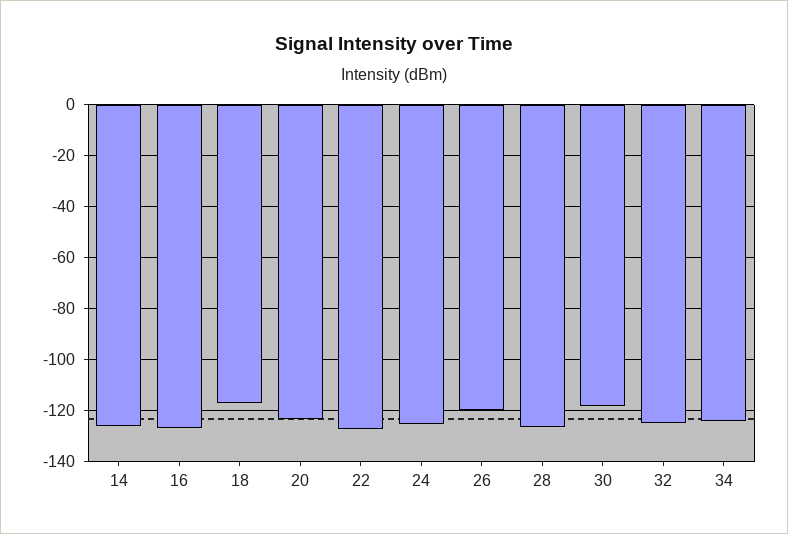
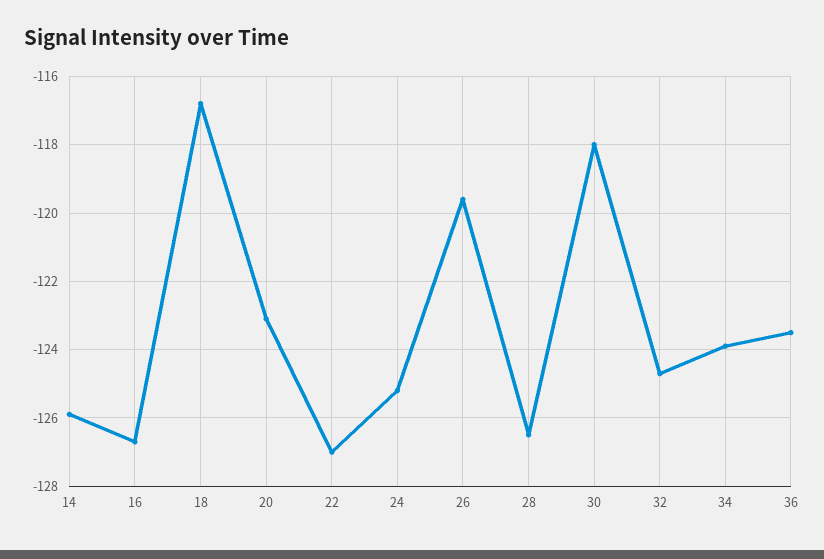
36: none -> -123.5

